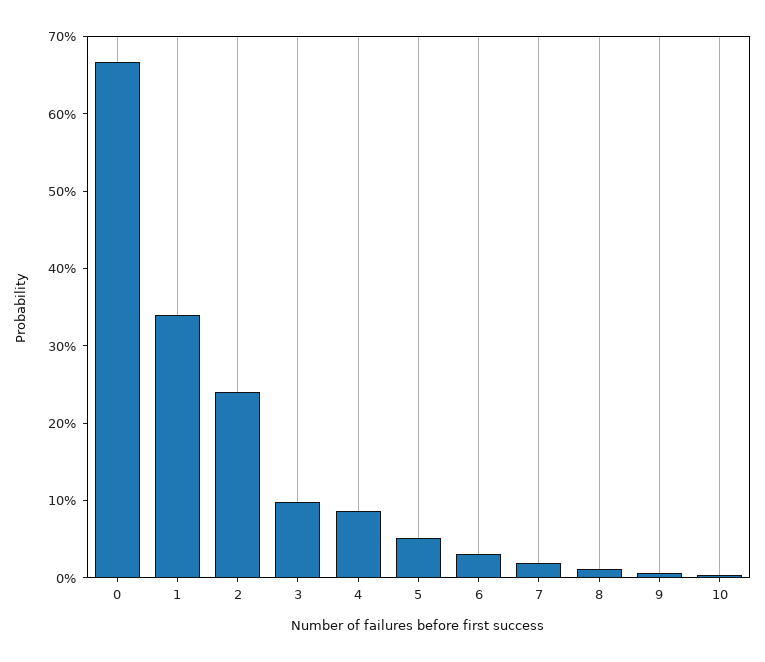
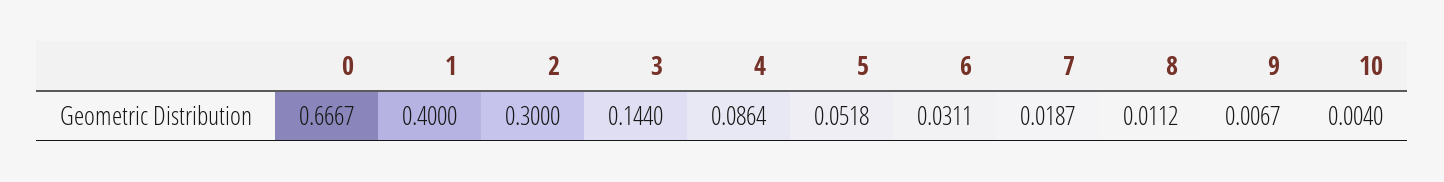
1: 0.34 -> 0.4
2: 0.24 -> 0.3
3: 0.1 -> 0.144

